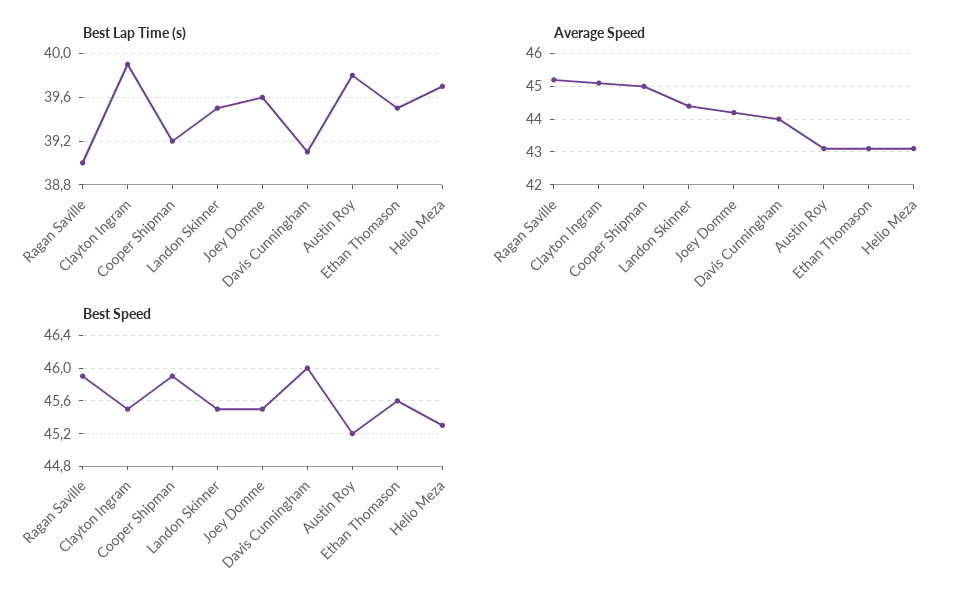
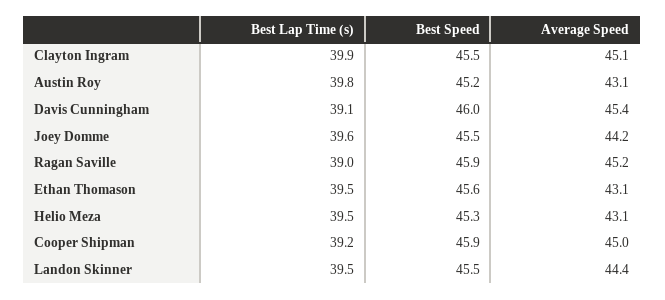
Best Lap Time (s), Helio Meza: 39.7 -> 39.5
Average Speed, Davis Cunningham: 44 -> 45.4

